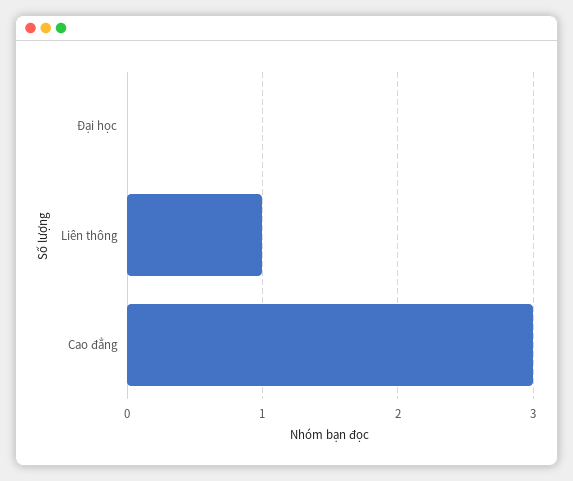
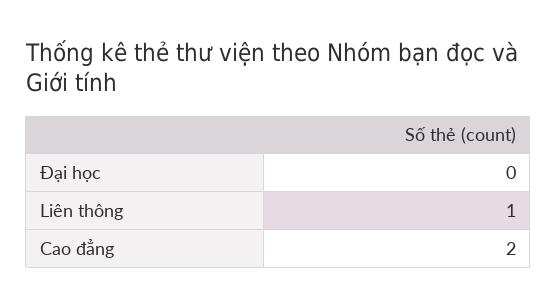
Cao đẳng: 3 -> 2

